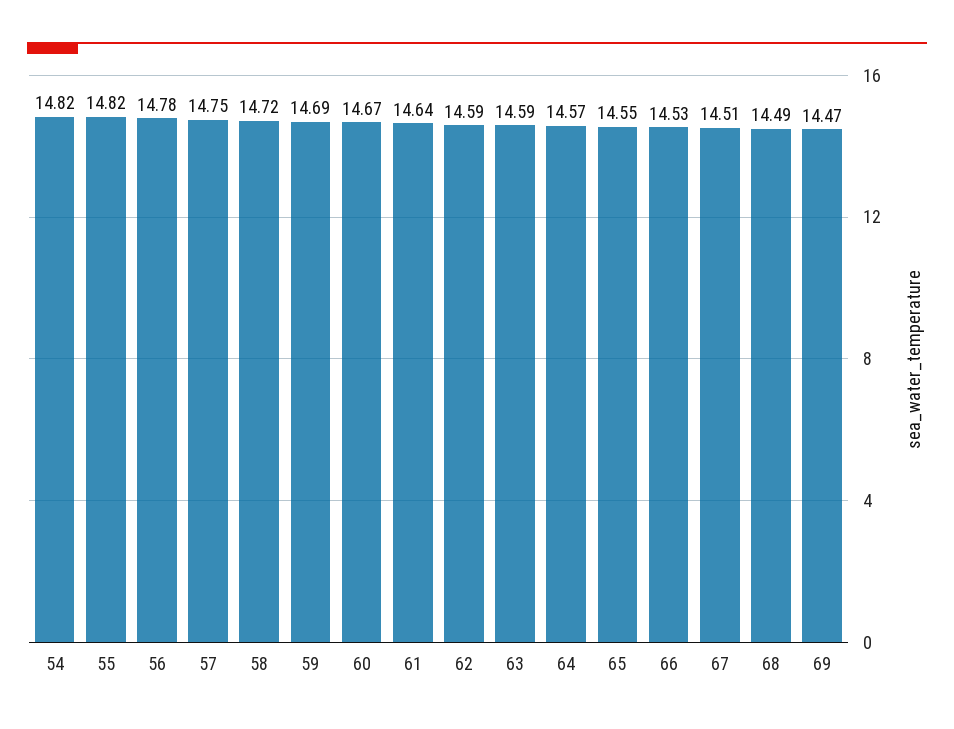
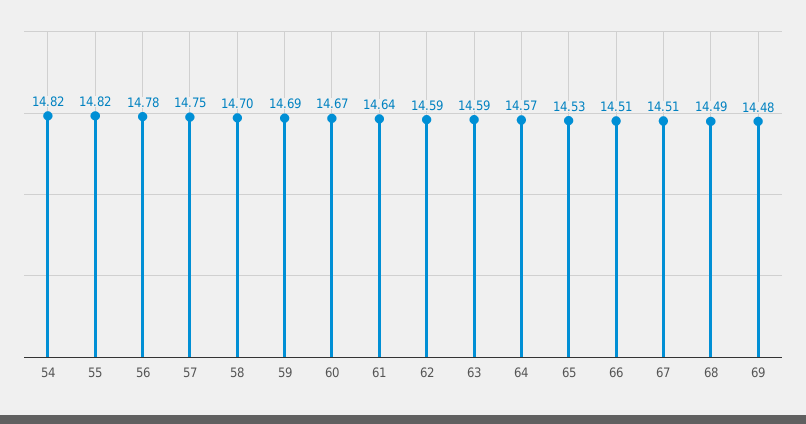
58: 14.72 -> 14.7
65: 14.55 -> 14.53
66: 14.53 -> 14.51
69: 14.47 -> 14.48

